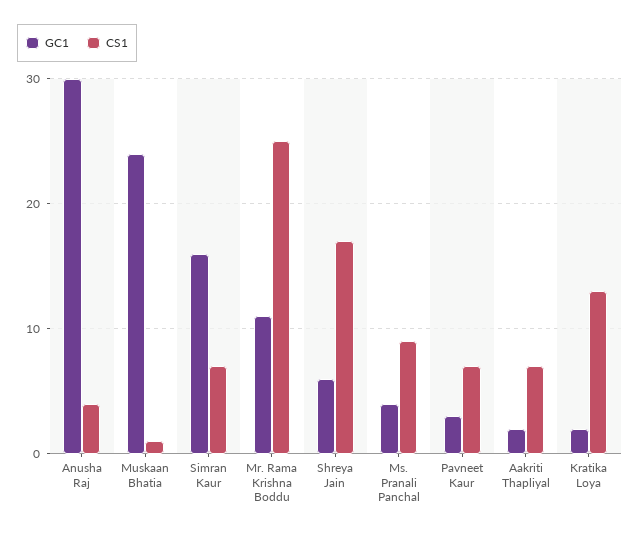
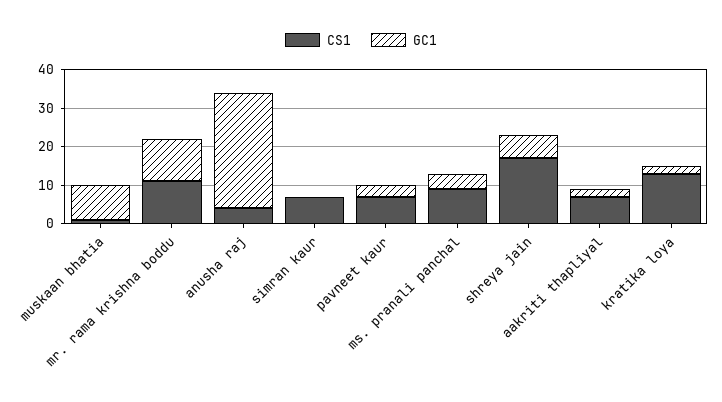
GC1, Muskaan Bhatia: 24 -> 10
GC1, Simran Kaur: 16 -> 0
CS1, Mr. Rama Krishna Boddu: 25 -> 10

